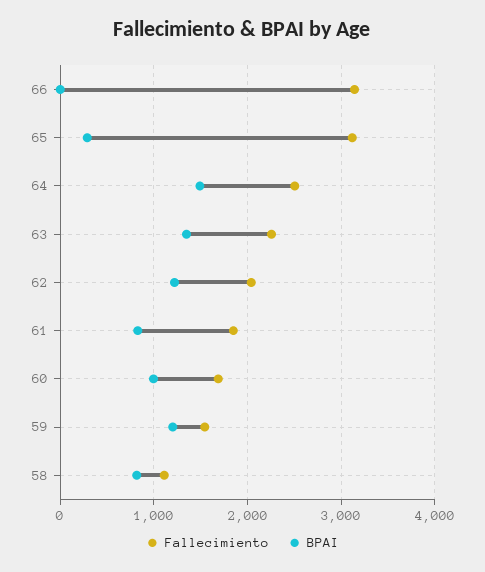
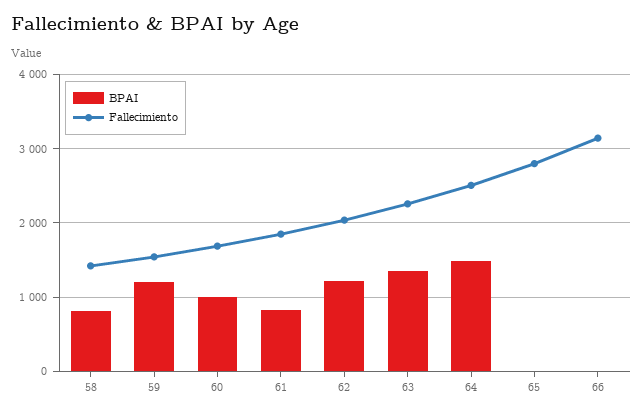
Fallecimiento, 65: 3100 -> 2800
BPAI, 65: 300 -> 0
Fallecimiento, 58: 1100 -> 1400

